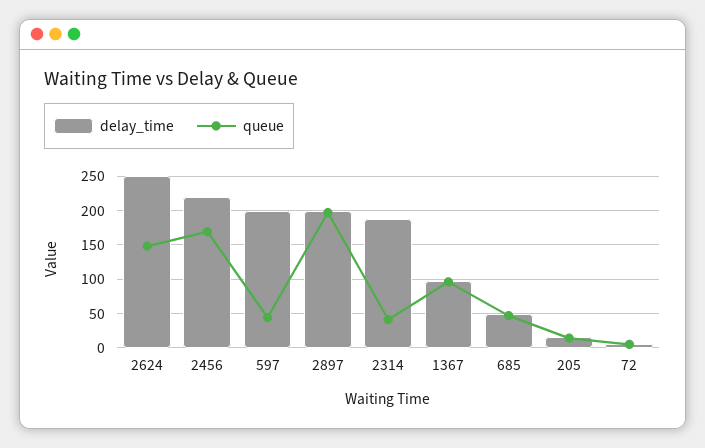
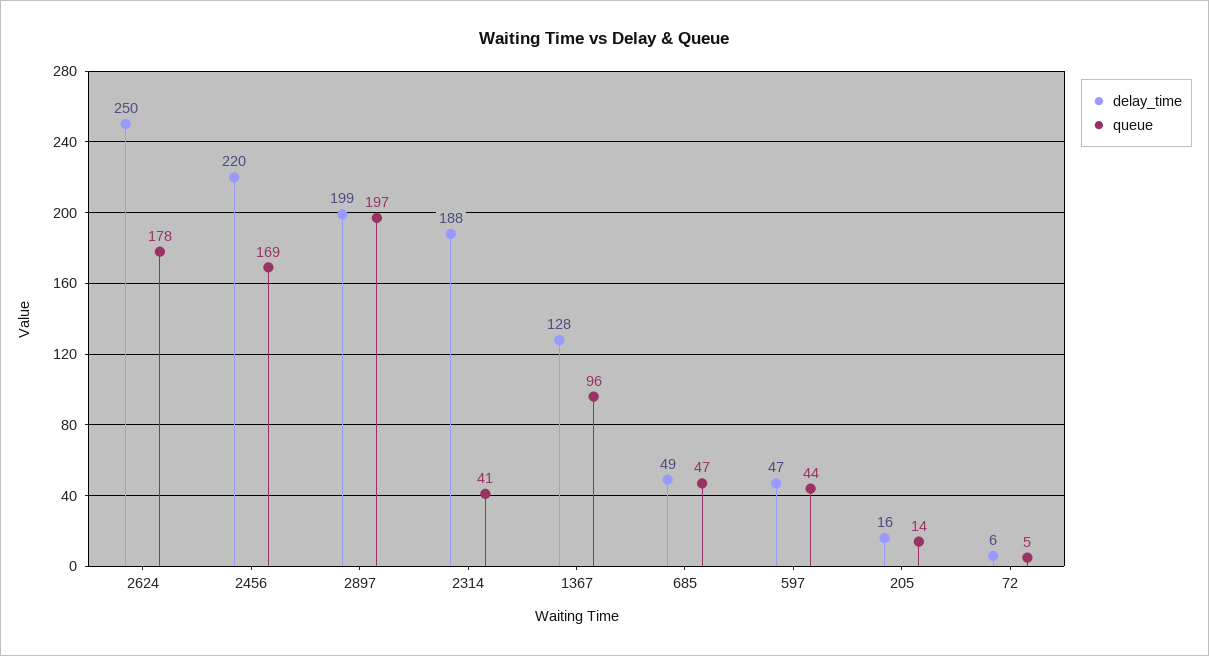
queue, 2624: 150 -> 178
delay_time, 597: 200 -> 47
delay_time, 1367: 100 -> 128

